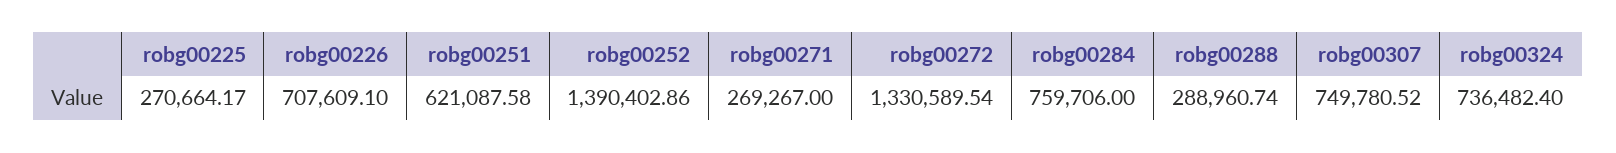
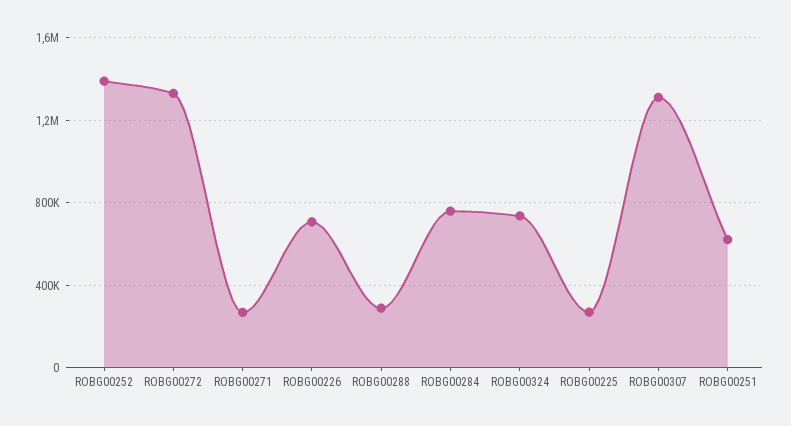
robg00307: 749780.52 -> 1300000

